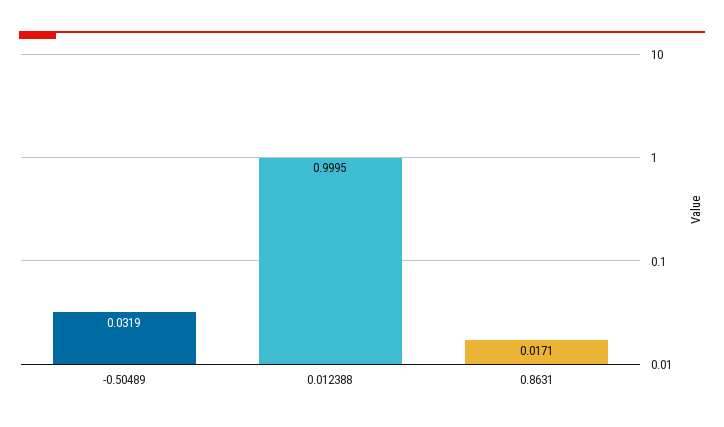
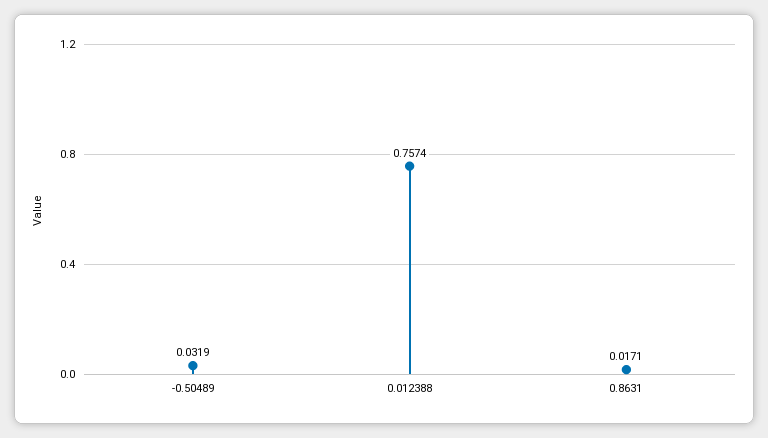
0.012388: 0.9995 -> 0.7574

